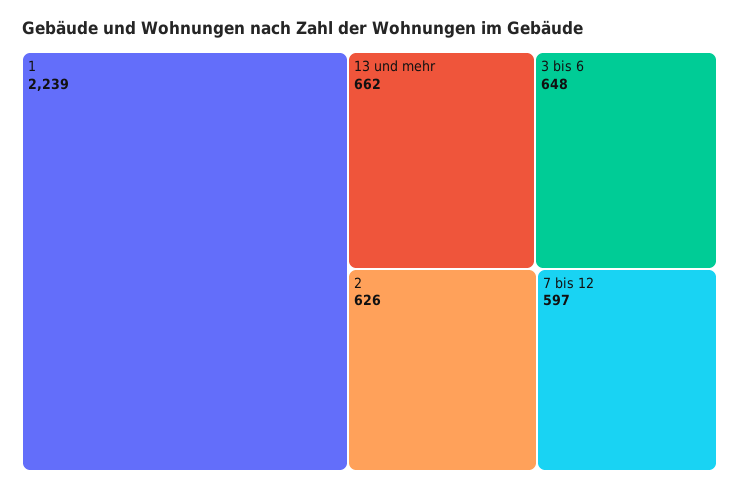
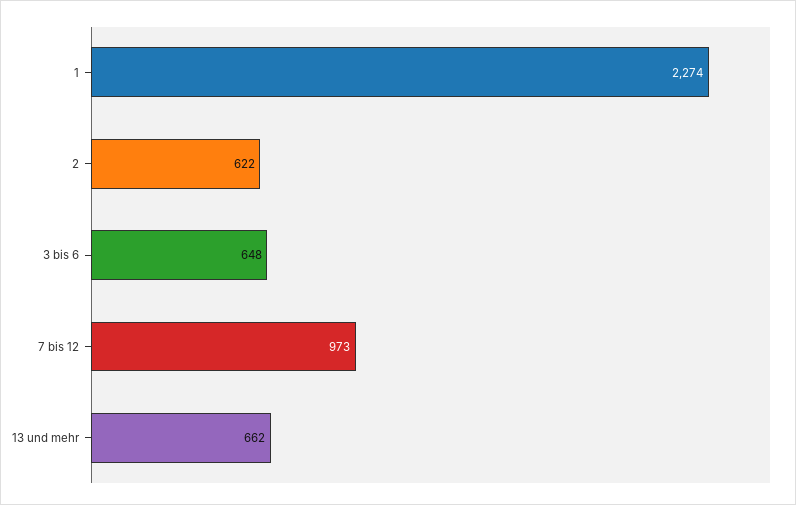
1: 2239 -> 2274
2: 626 -> 622
7 bis 12: 597 -> 973

